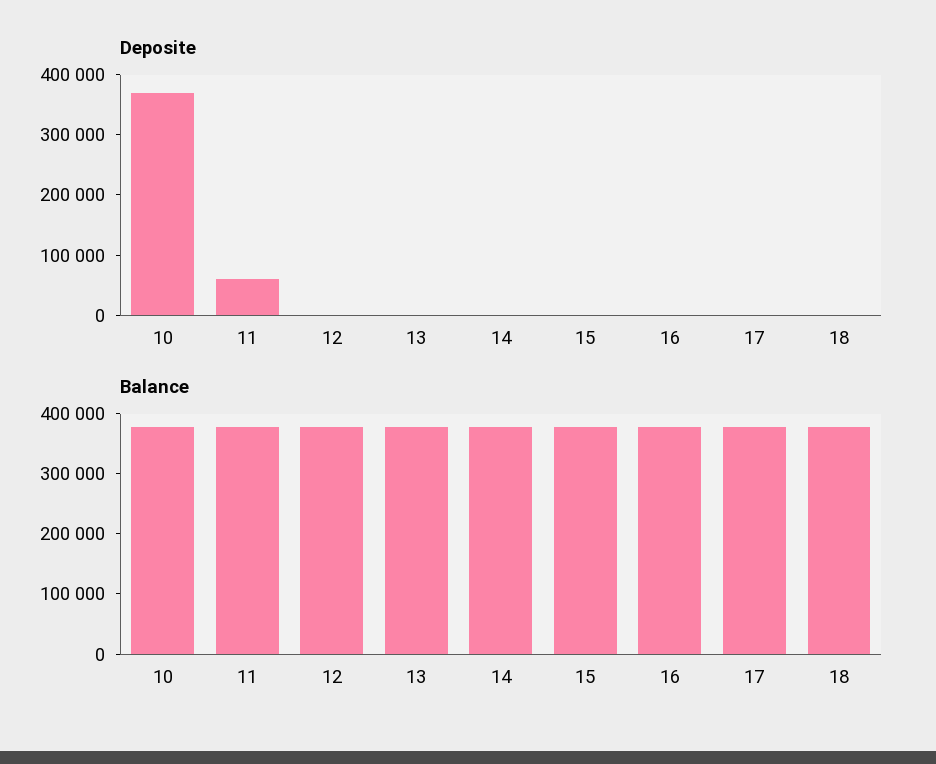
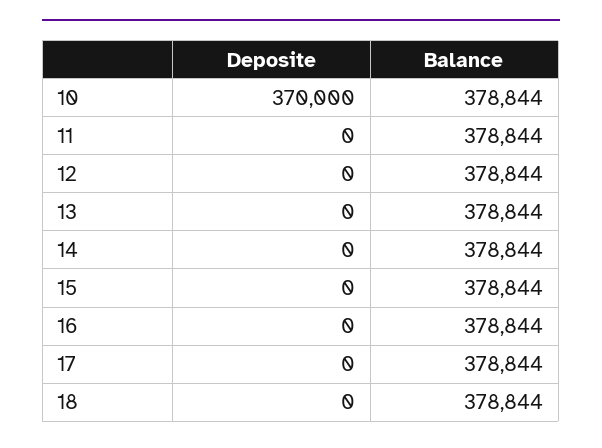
Deposite, 11: 60000 -> 0

